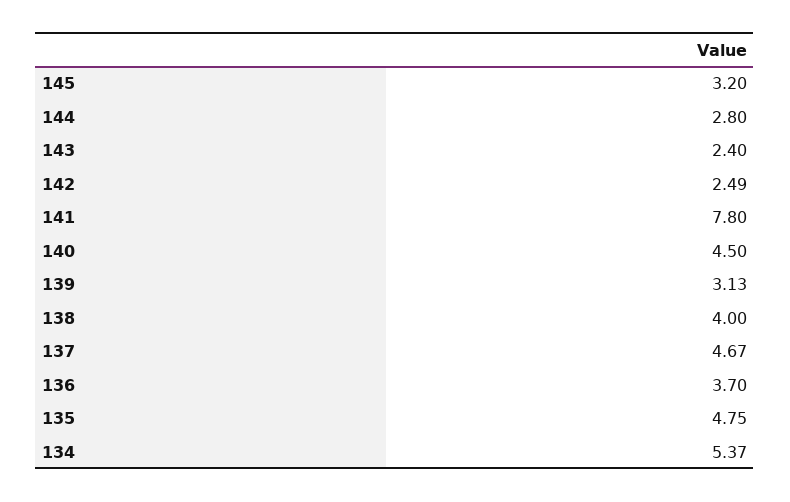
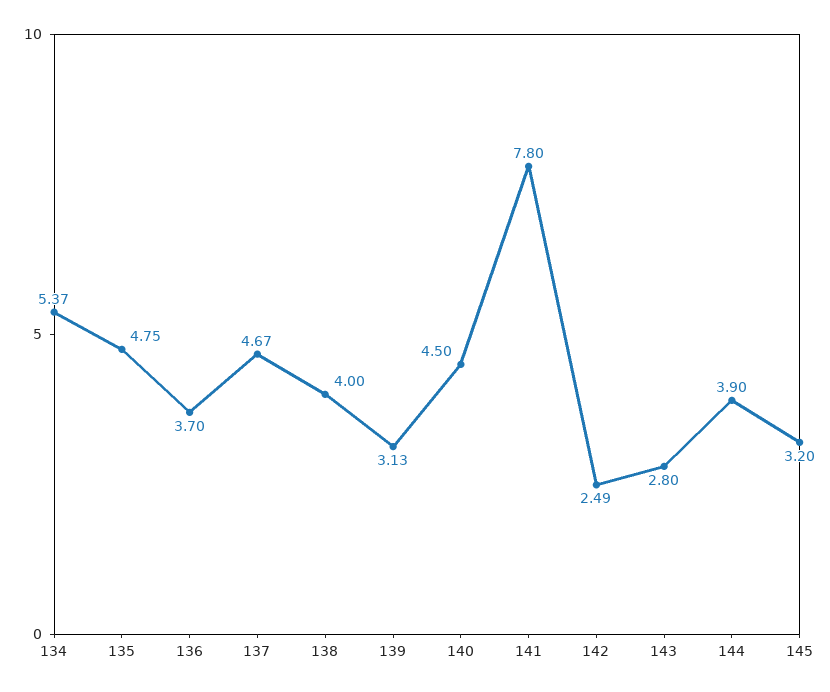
144: 2.8 -> 3.9
143: 2.4 -> 2.8

